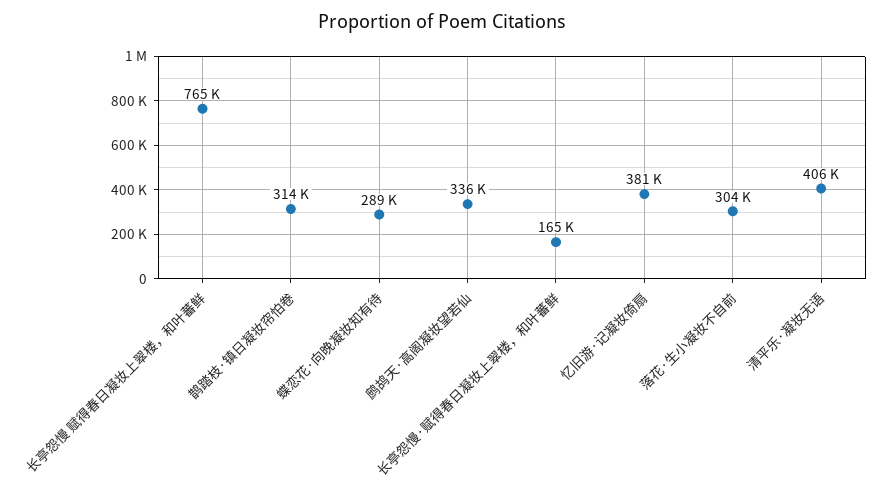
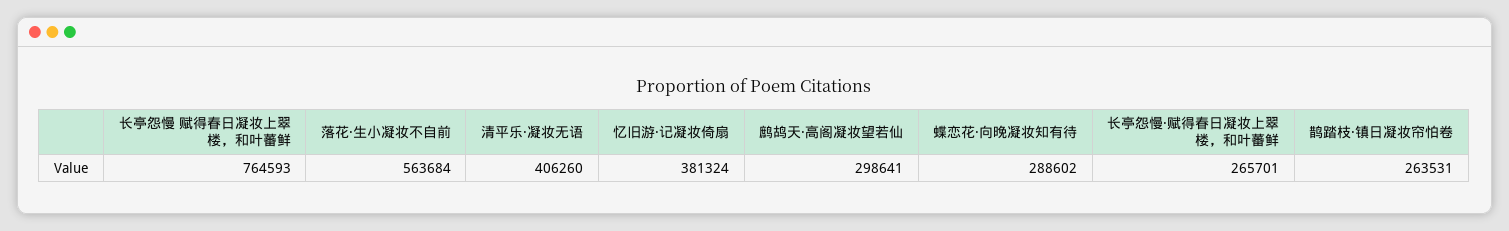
鹊踏枝·镇日凝妆帘怕卷: 314000 -> 263531
鹧鸪天·高阁凝妆望若仙: 336000 -> 298641
长亭怨慢·赋得春日凝妆上翠楼，和叶蕃鲜: 165000 -> 265701
落花·生小凝妆不自前: 304000 -> 563684

